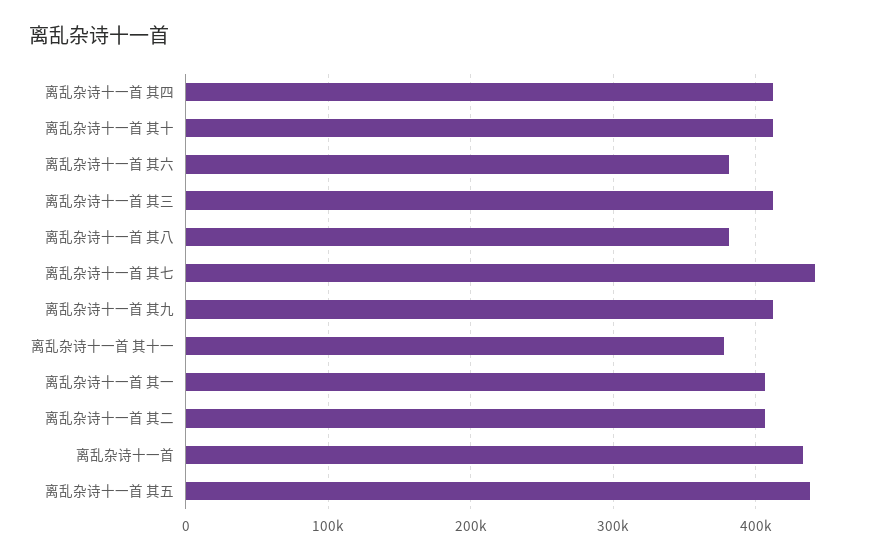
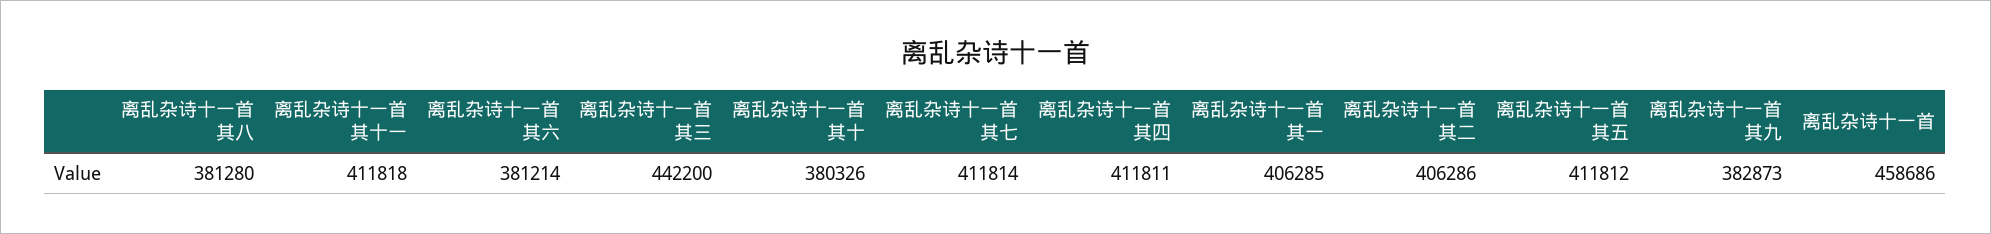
离乱杂诗十一首 其十: 410000 -> 380326
离乱杂诗十一首 其三: 410000 -> 442200
离乱杂诗十一首 其七: 440000 -> 411814
离乱杂诗十一首 其九: 410000 -> 382873
离乱杂诗十一首 其十一: 380000 -> 411818
离乱杂诗十一首: 430000 -> 458686
离乱杂诗十一首 其五: 440000 -> 411812

